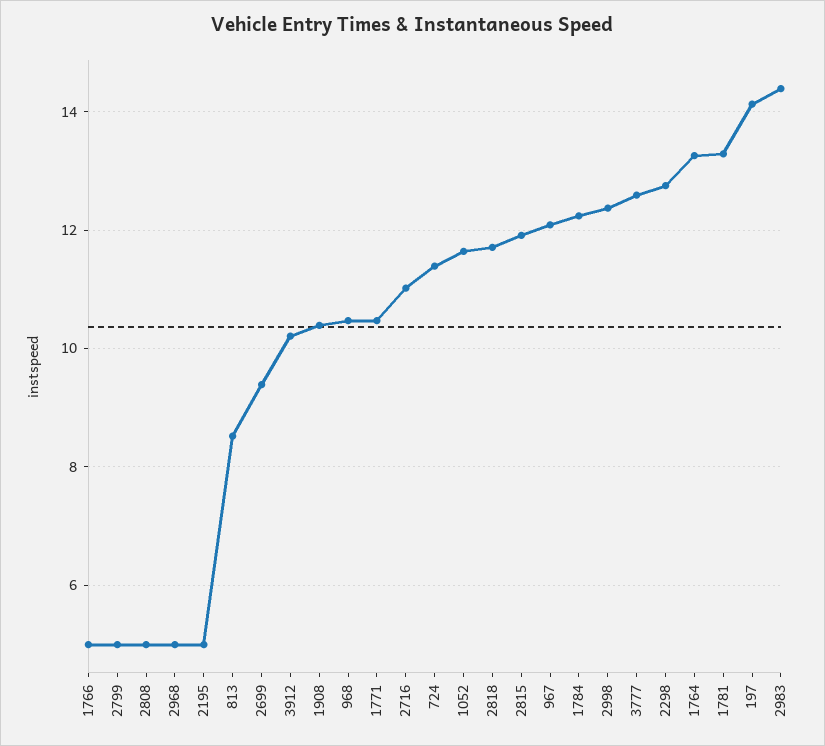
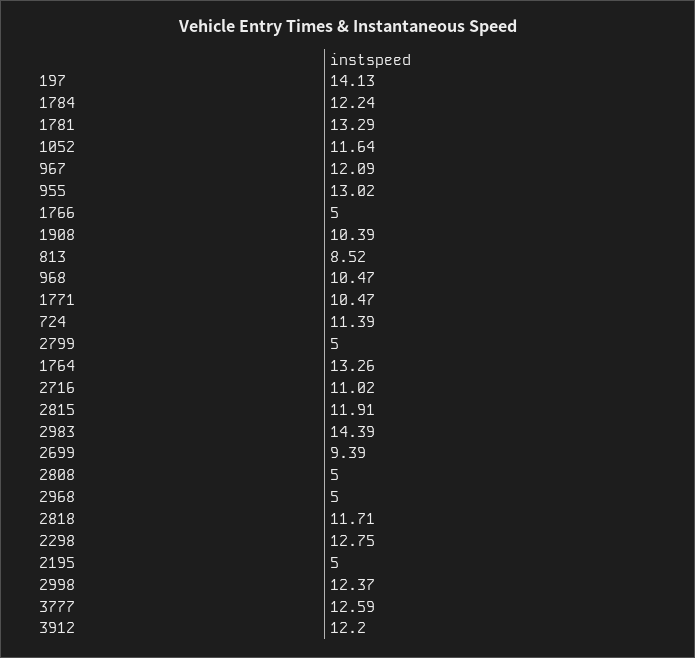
3912: 10.2 -> 12.2
955: none -> 13.02

